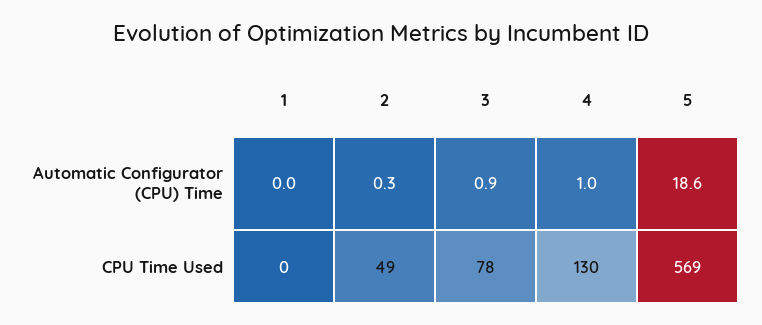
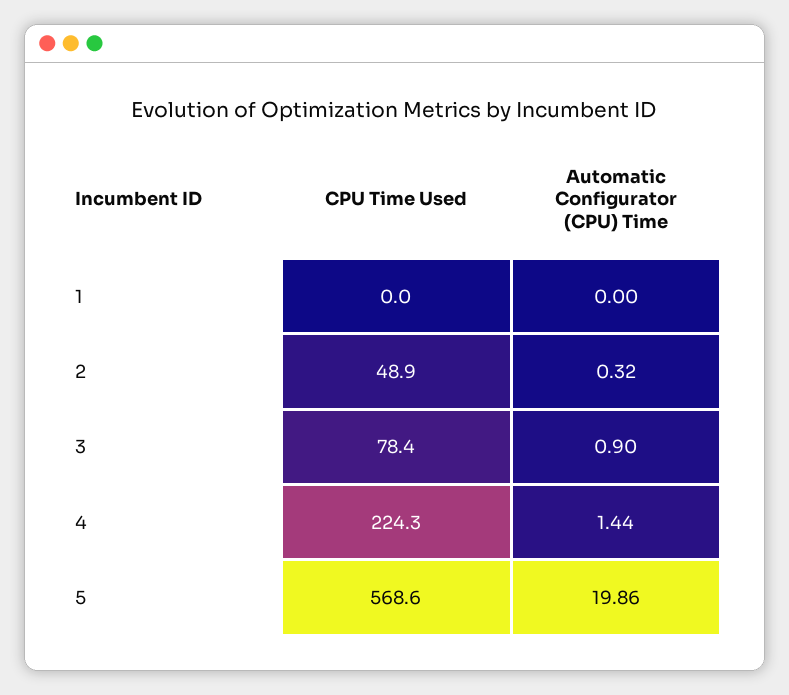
4, Automatic Configurator (CPU) Time: 1 -> 1.44
5, Automatic Configurator (CPU) Time: 18.6 -> 19.86
4, CPU Time Used: 130 -> 224.3

